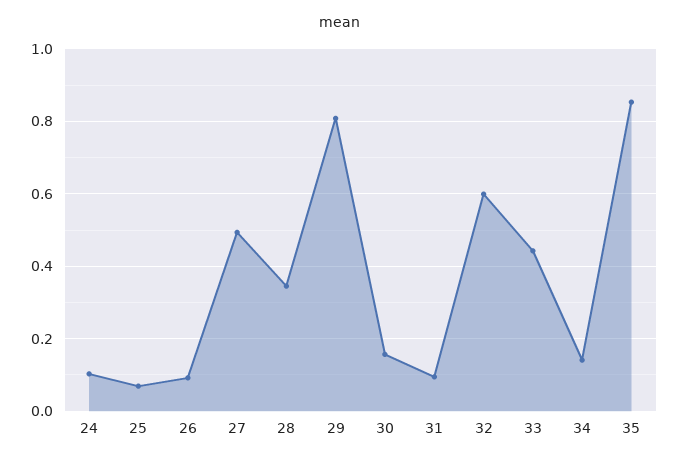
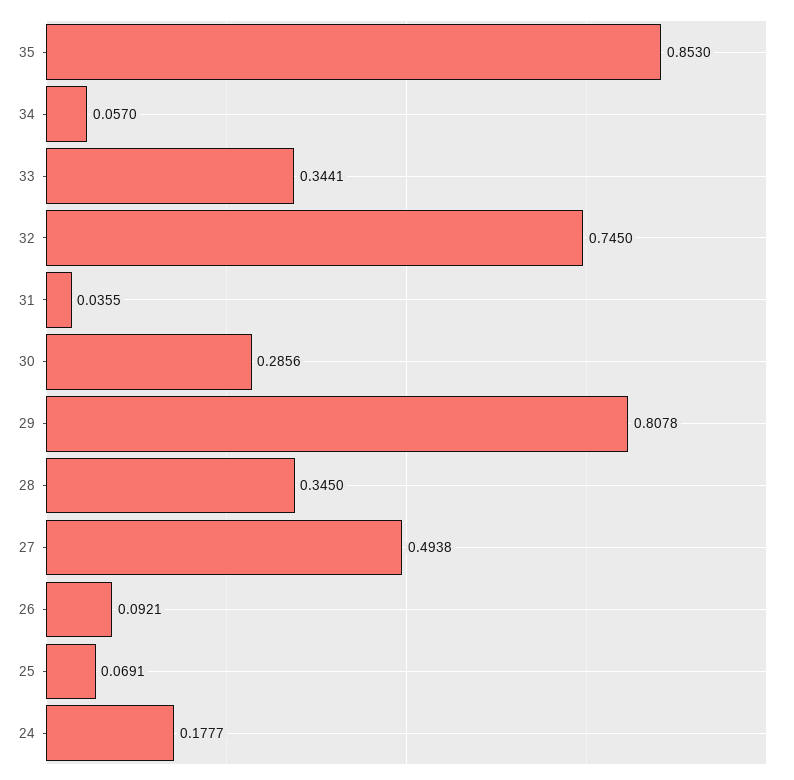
24: 0.1 -> 0.1777
30: 0.16 -> 0.2856
31: 0.1 -> 0.0355
32: 0.6 -> 0.745
33: 0.44 -> 0.3441
34: 0.14 -> 0.057

